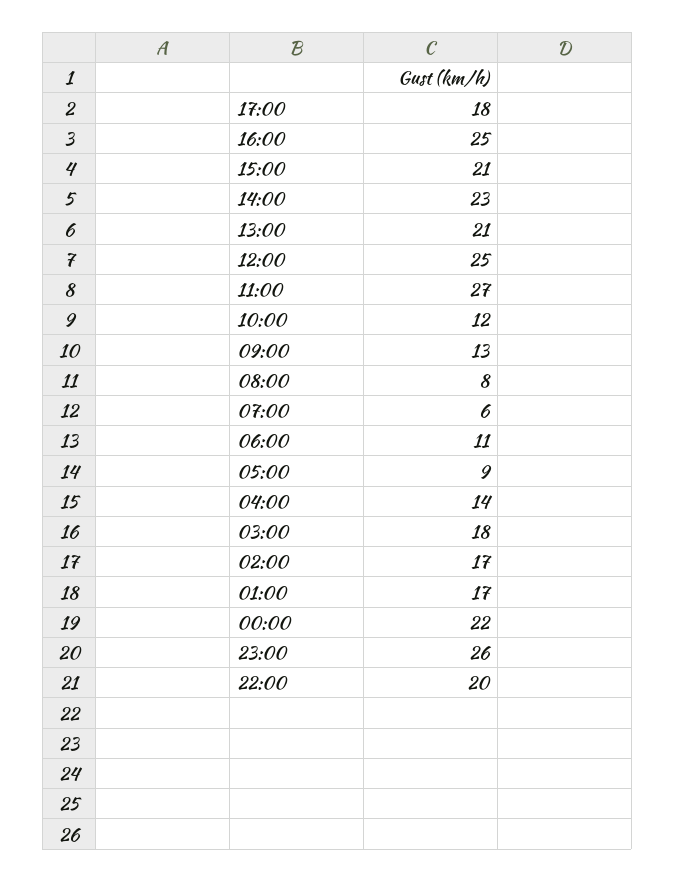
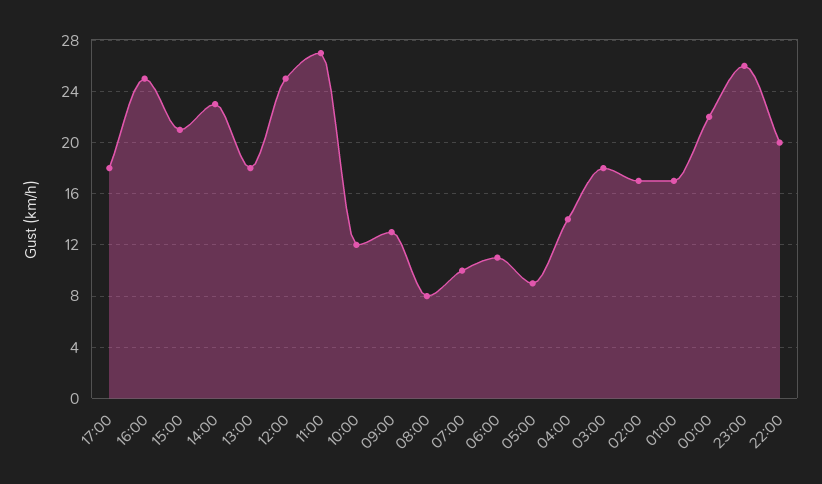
13:00: 21 -> 18
07:00: 6 -> 10

